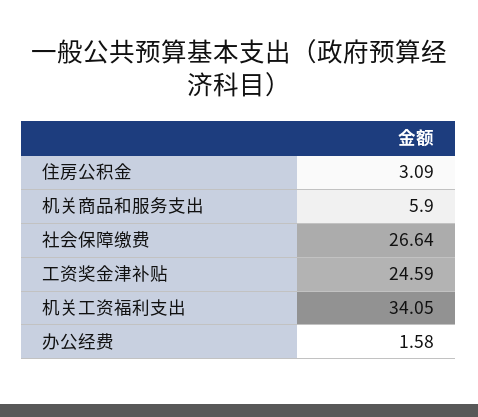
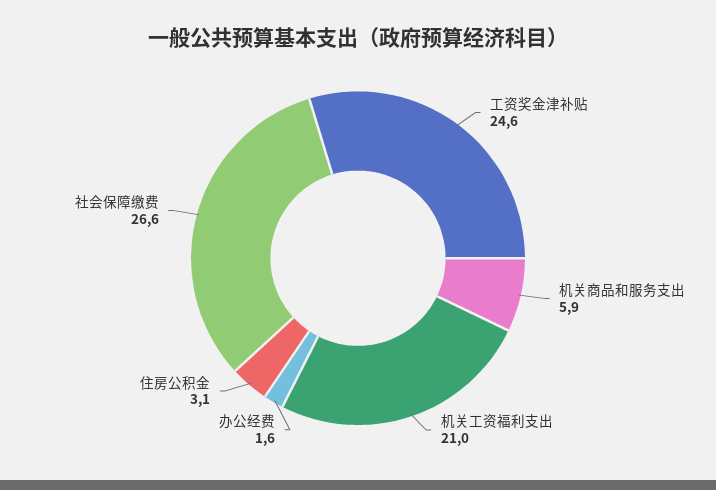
机关工资福利支出: 34.05 -> 21

